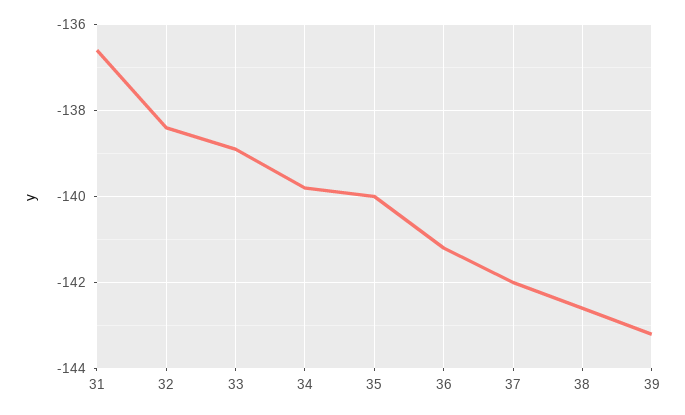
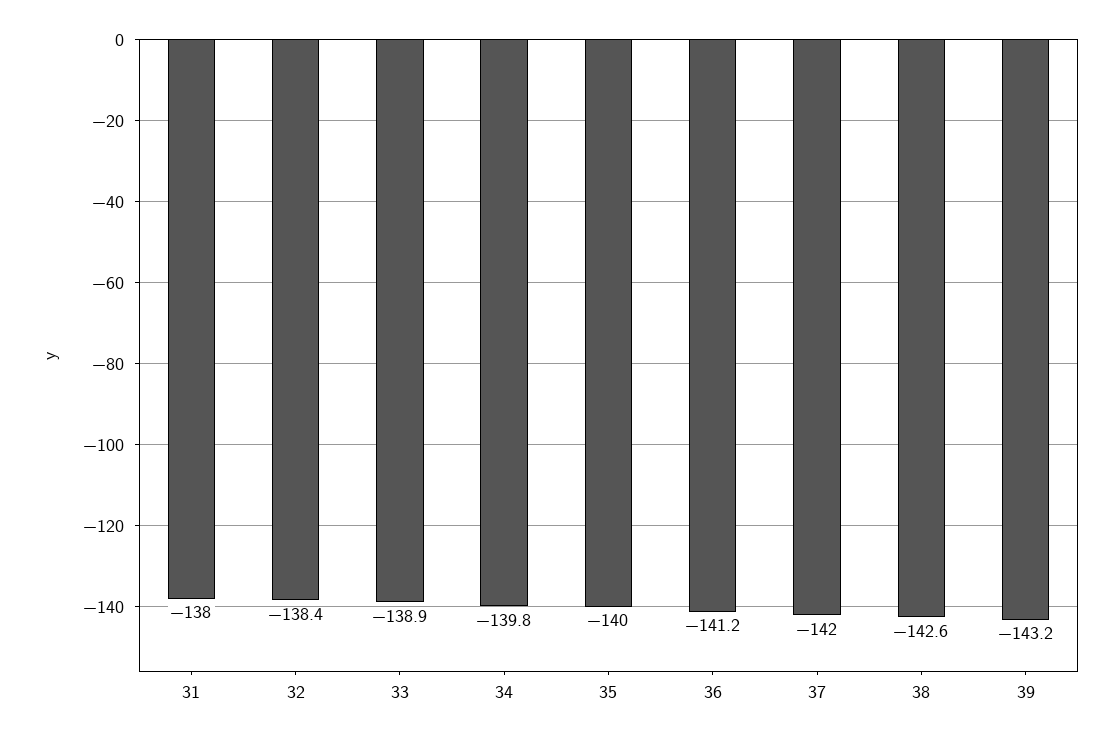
31: -136.5 -> -138

